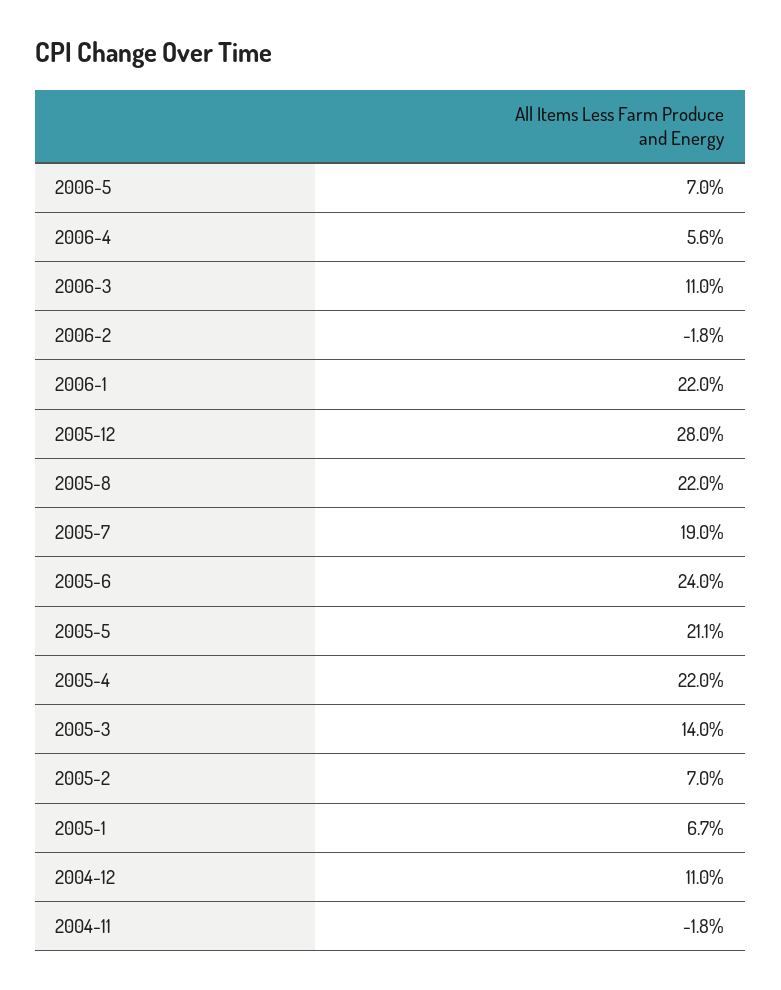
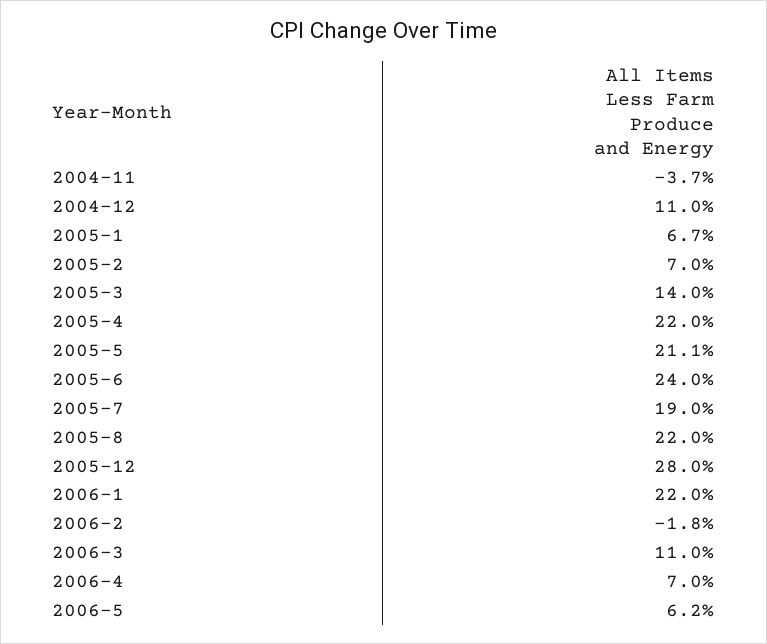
2006-5: 7 -> 6.2
2006-4: 5.6 -> 7
2004-11: -1.8 -> -3.7

